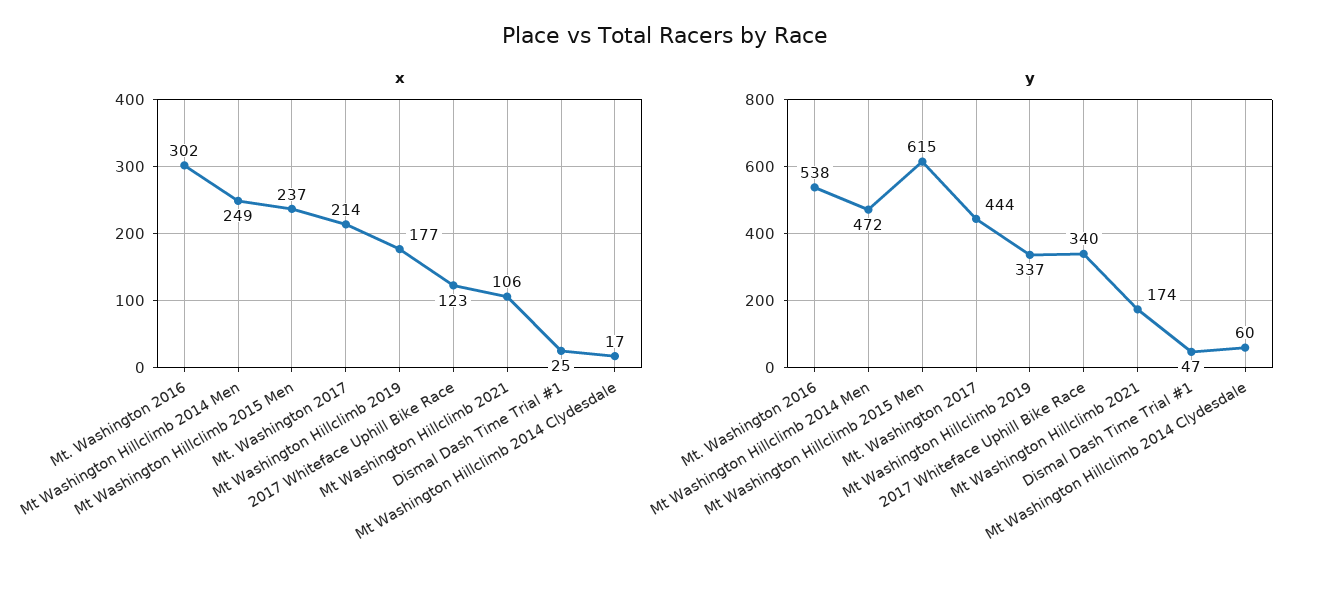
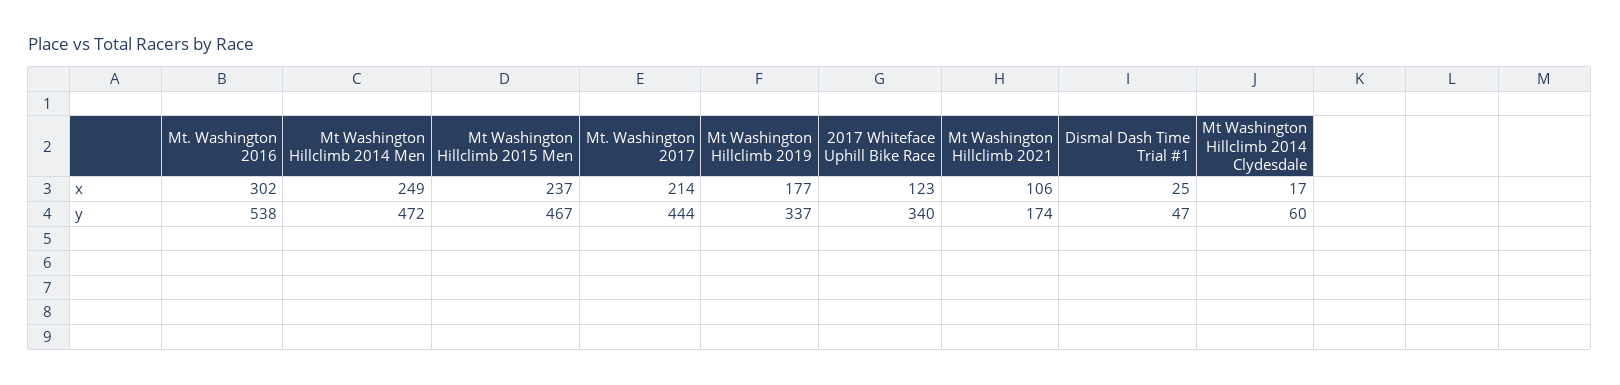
y, Mt Washington Hillclimb 2015 Men: 615 -> 467

